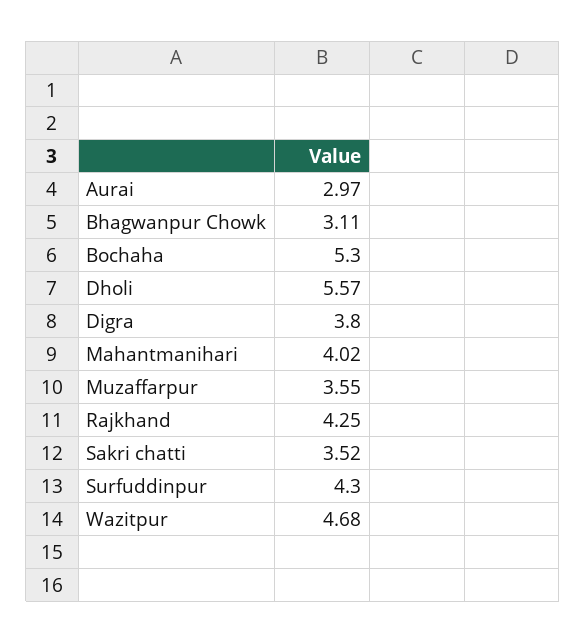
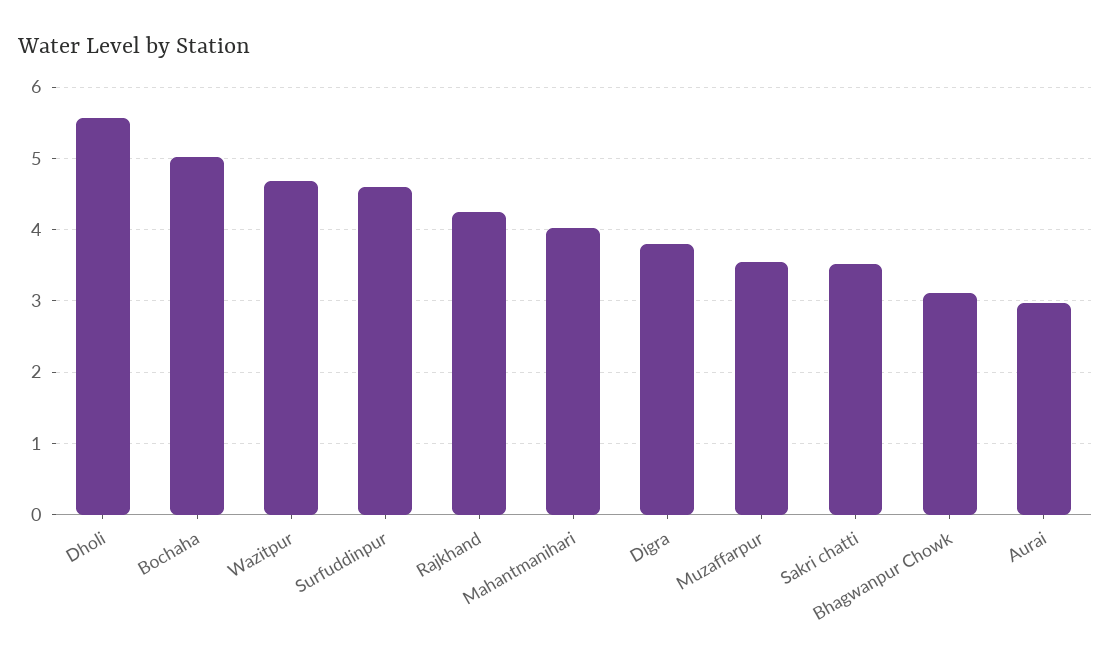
Bochaha: 5.3 -> 5
Surfuddinpur: 4.3 -> 4.6

